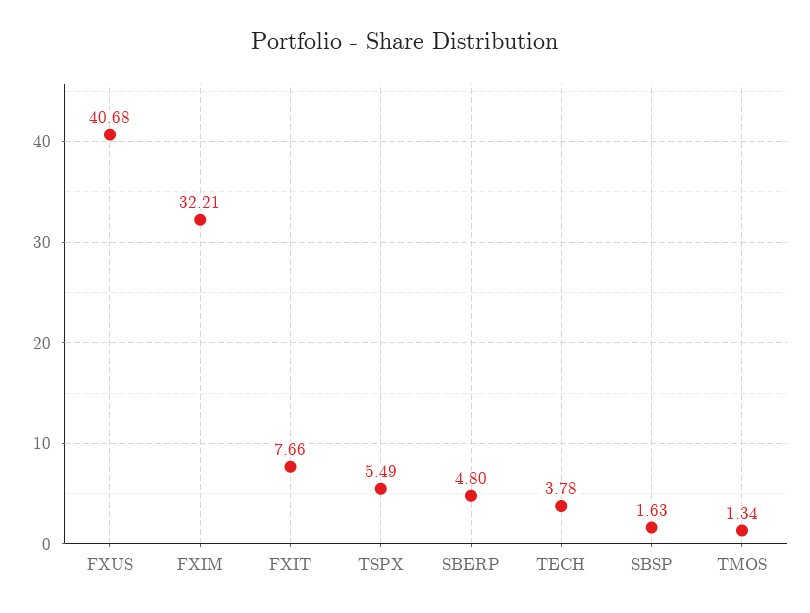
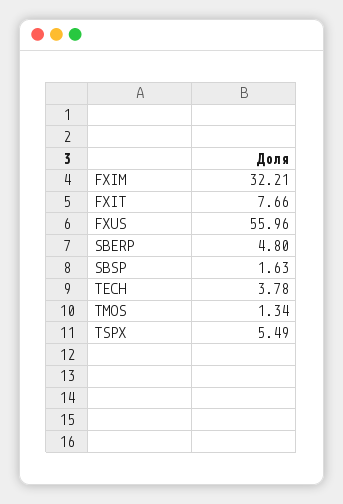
FXUS: 40.68 -> 55.96

